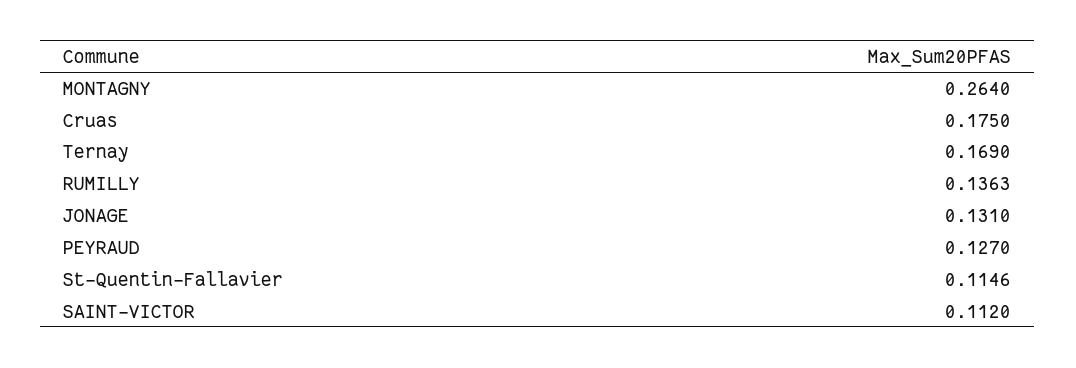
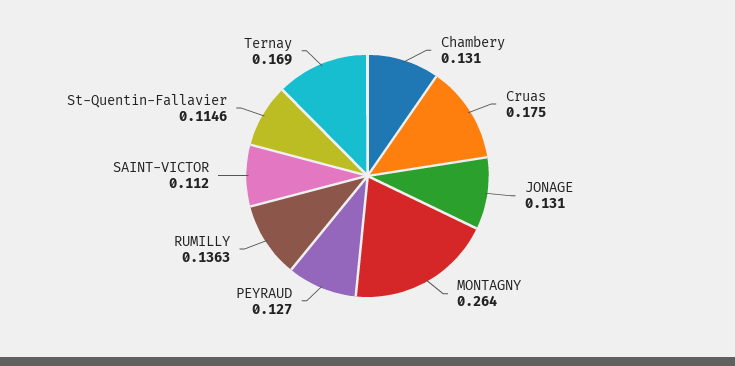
Chambery: none -> 0.131

